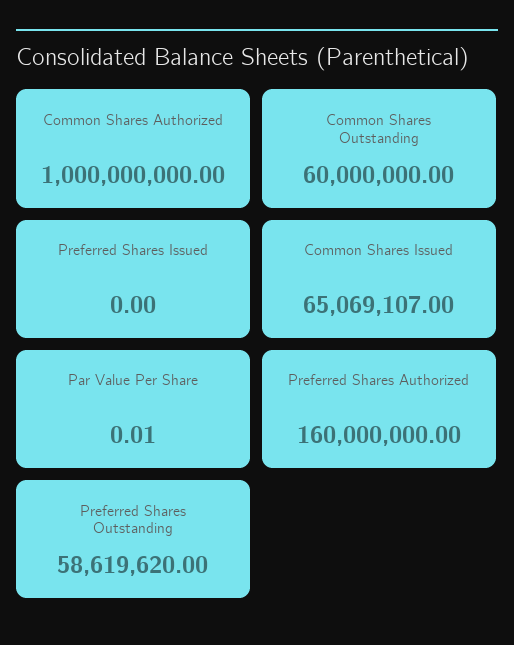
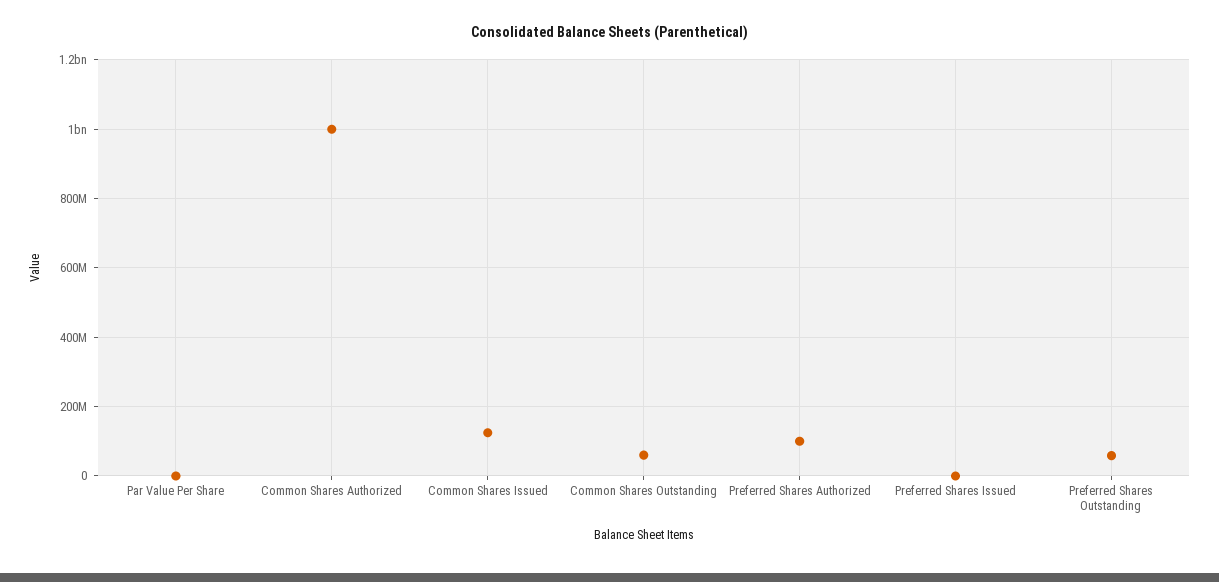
Common Shares Issued: 65069107 -> 120000000
Preferred Shares Authorized: 160000000 -> 100000000

